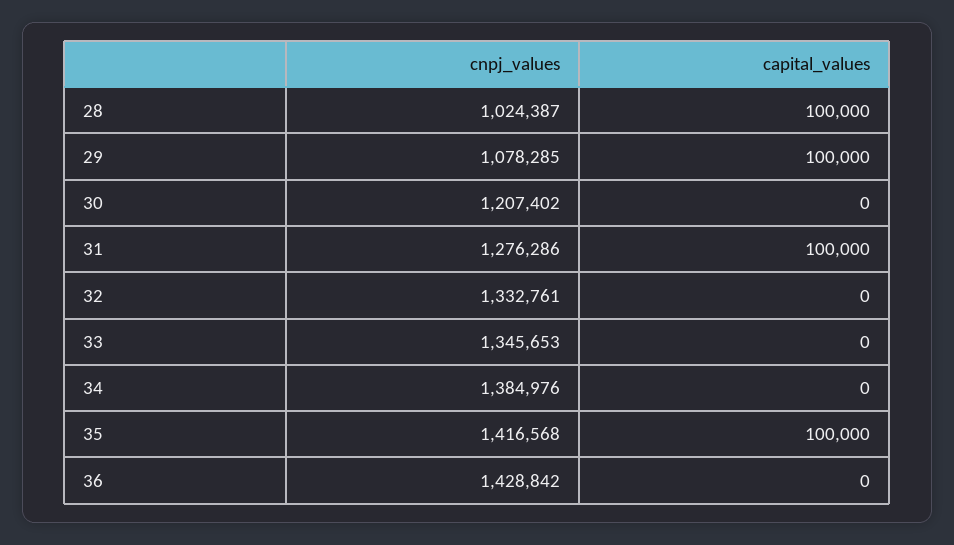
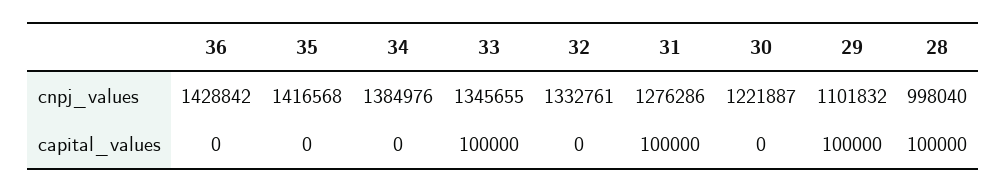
cnpj_values, 28: 1024387 -> 998040
cnpj_values, 29: 1078285 -> 1101832
cnpj_values, 30: 1207402 -> 1221887
cnpj_values, 33: 1345653 -> 1345655
capital_values, 33: 0 -> 100000
capital_values, 35: 100000 -> 0

